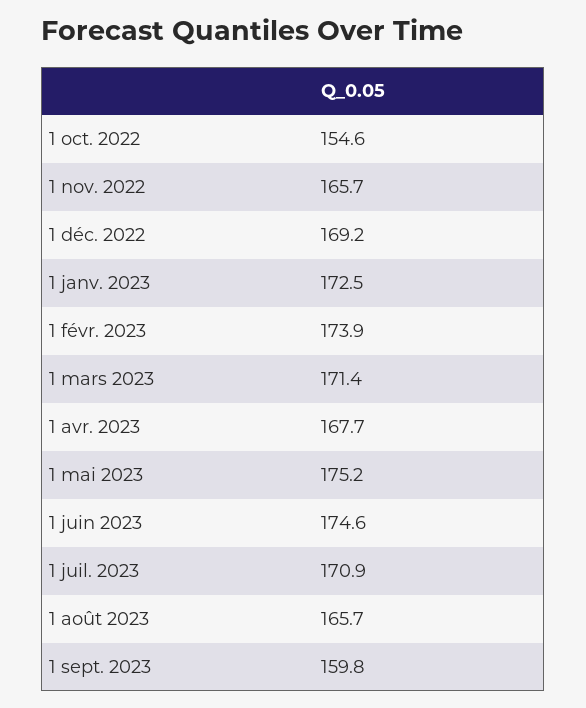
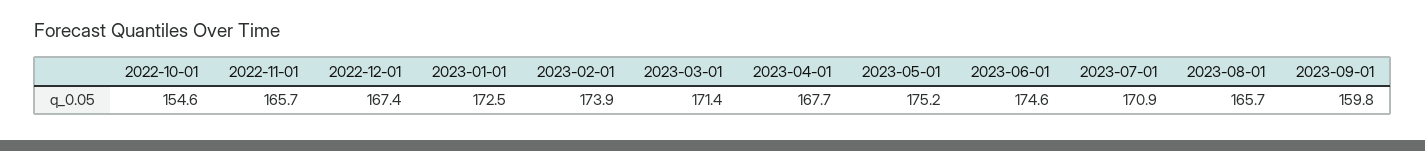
1 déc. 2022: 169.2 -> 167.4

